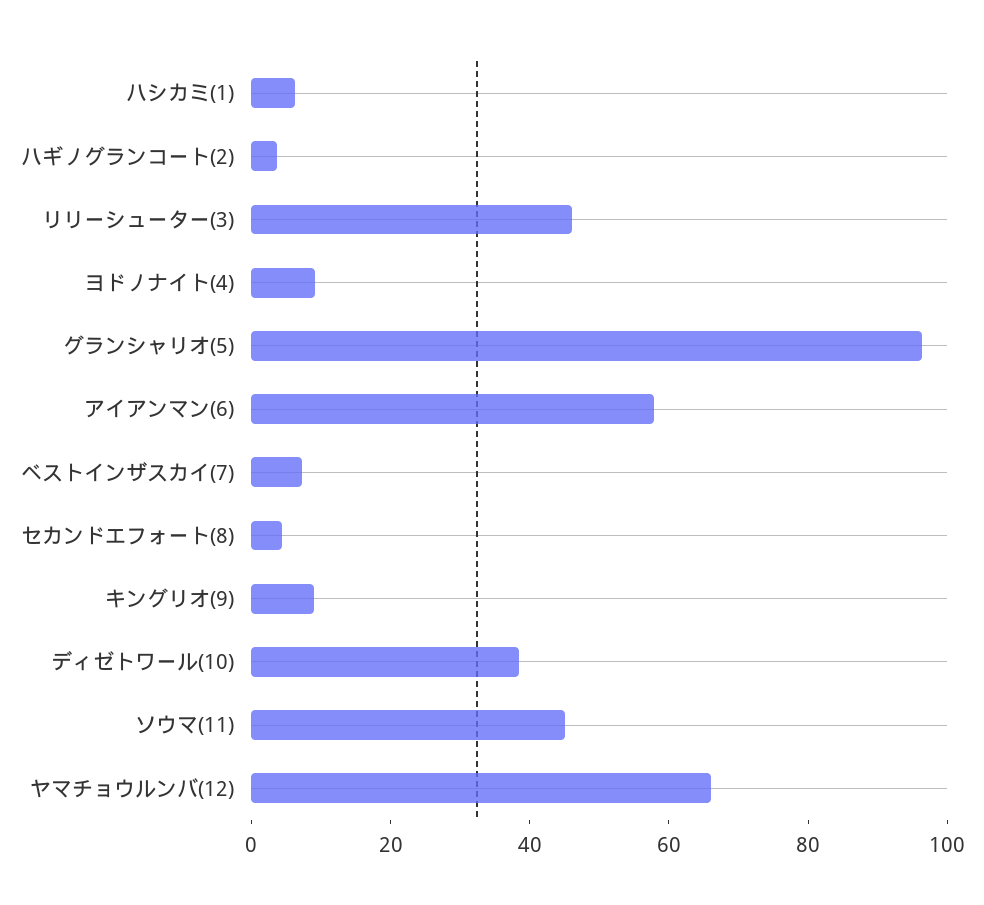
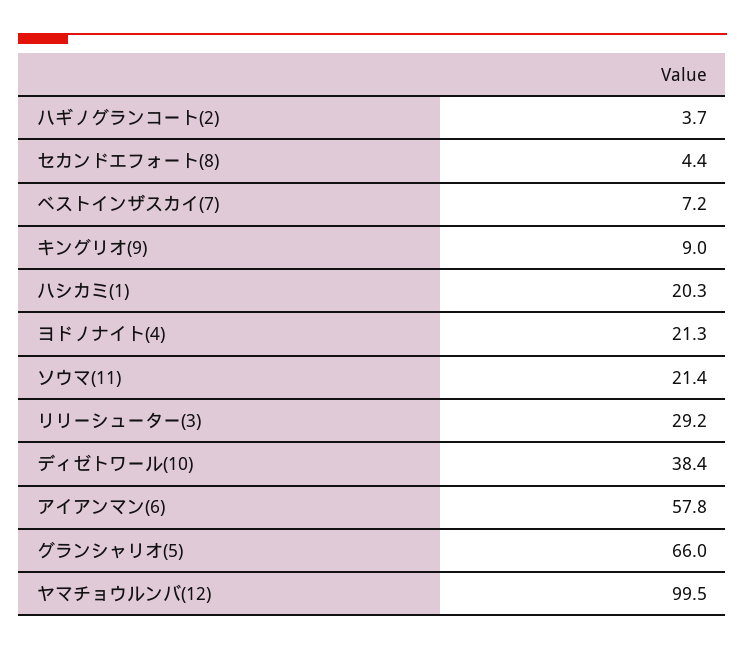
ハシカミ(1): 5 -> 20.3
リリーシューター(3): 45 -> 29.2
ヨドノナイト(4): 10 -> 21.3
グランシャリオ(5): 95 -> 66
ソウマ(11): 45 -> 21.4
ヤマチョウルンバ(12): 65 -> 99.5

